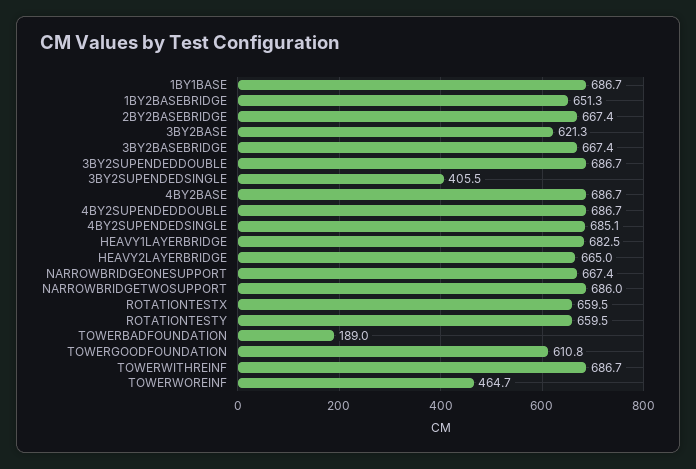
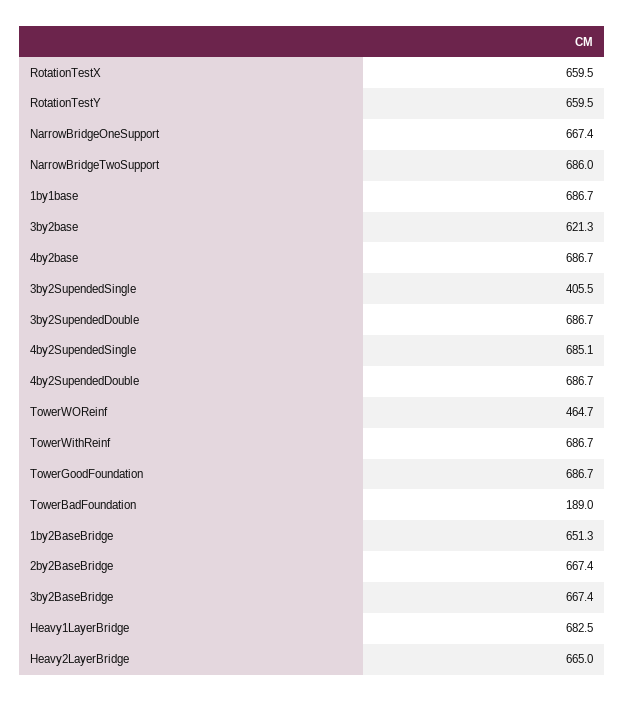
TOWERGOODFOUNDATION: 610.8 -> 686.7

